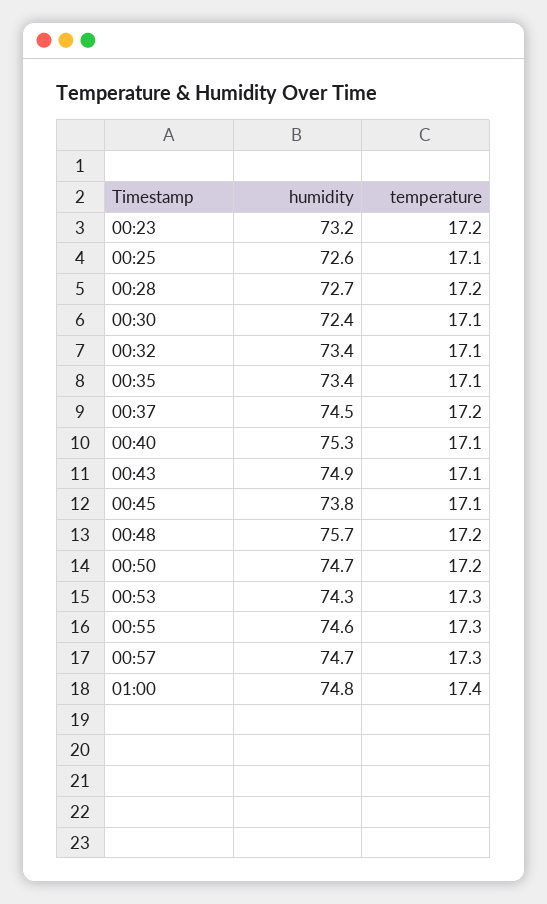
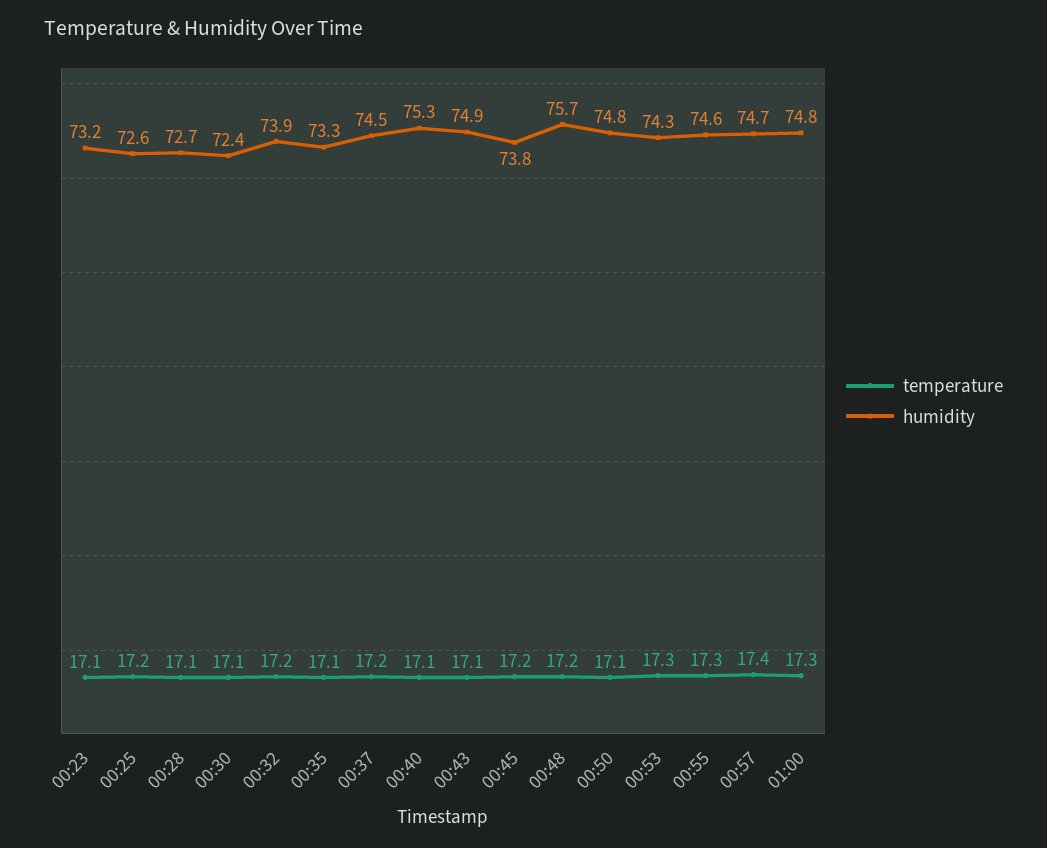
temperature, 00:23: 17.2 -> 17.1
temperature, 00:25: 17.1 -> 17.2
temperature, 00:28: 17.2 -> 17.1
humidity, 00:32: 73.4 -> 73.9
temperature, 00:32: 17.1 -> 17.2
humidity, 00:35: 73.4 -> 73.3
temperature, 00:45: 17.1 -> 17.2
humidity, 00:50: 74.7 -> 74.8
temperature, 00:50: 17.2 -> 17.1
temperature, 00:57: 17.3 -> 17.4
temperature, 01:00: 17.4 -> 17.3

